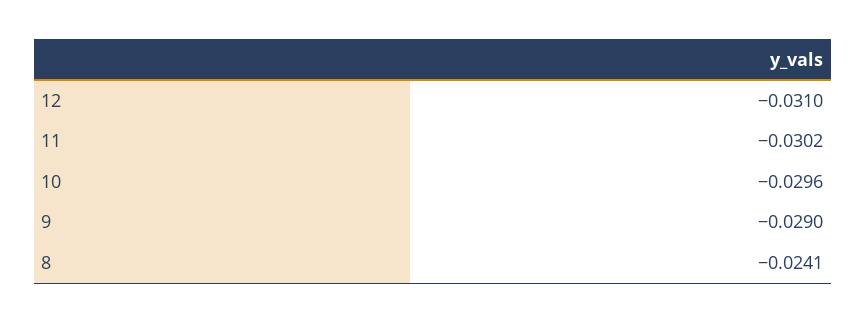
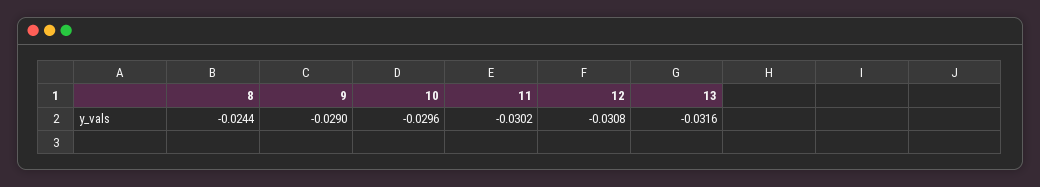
12: -0.031 -> -0.0308
8: -0.0241 -> -0.0244
13: none -> -0.0316

